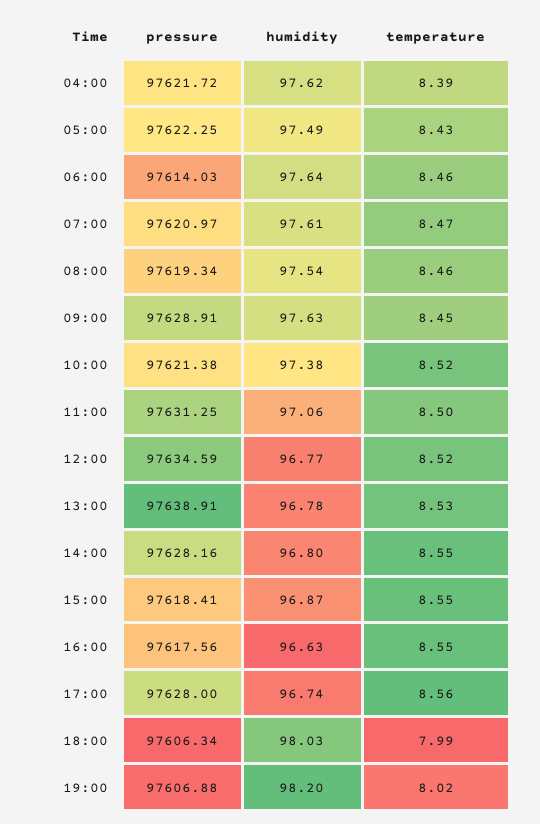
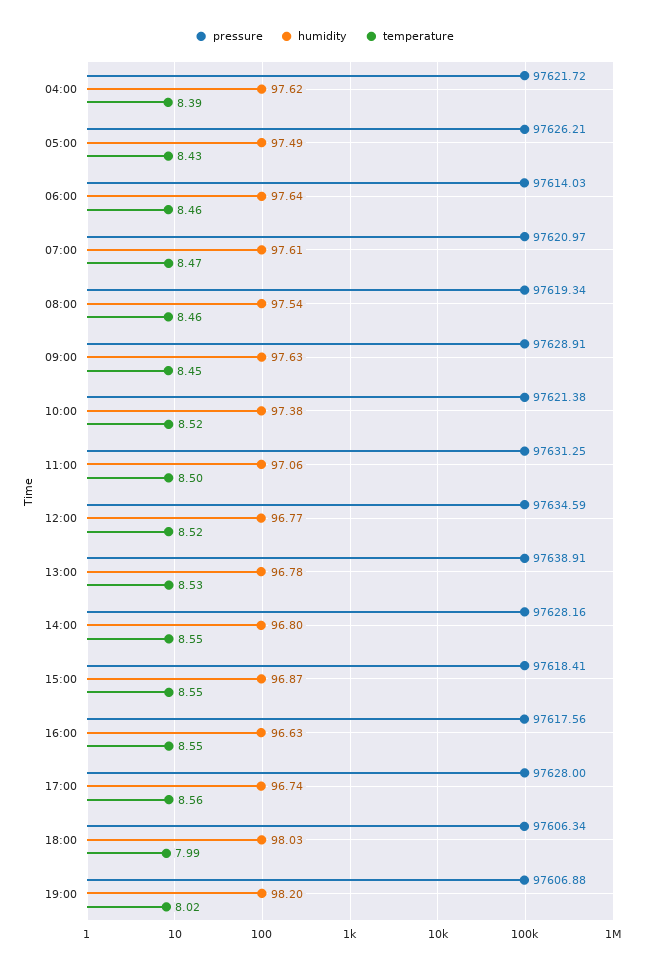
pressure, 05:00: 97622.25 -> 97626.21

